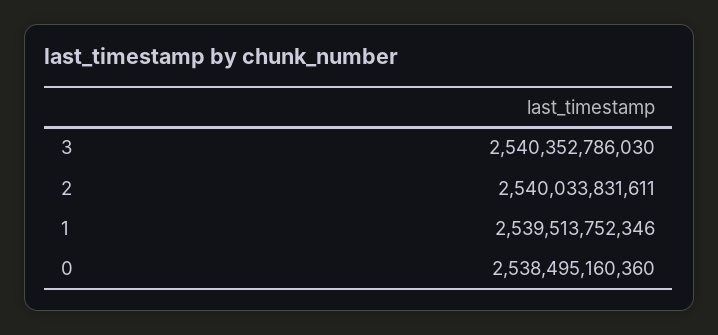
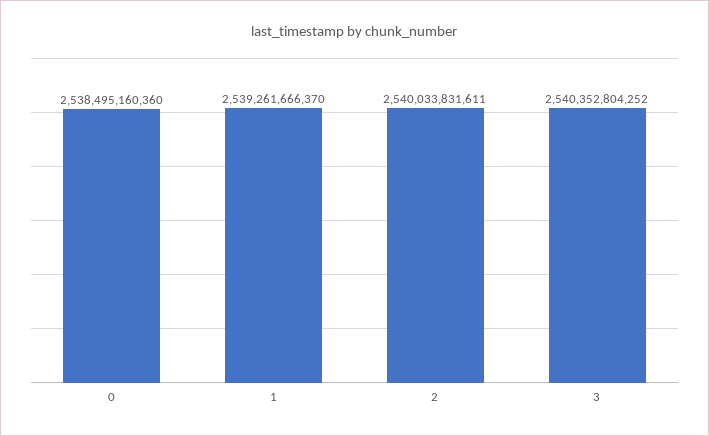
3: 2540352786030 -> 2540352804252
1: 2539513752346 -> 2539261666370

